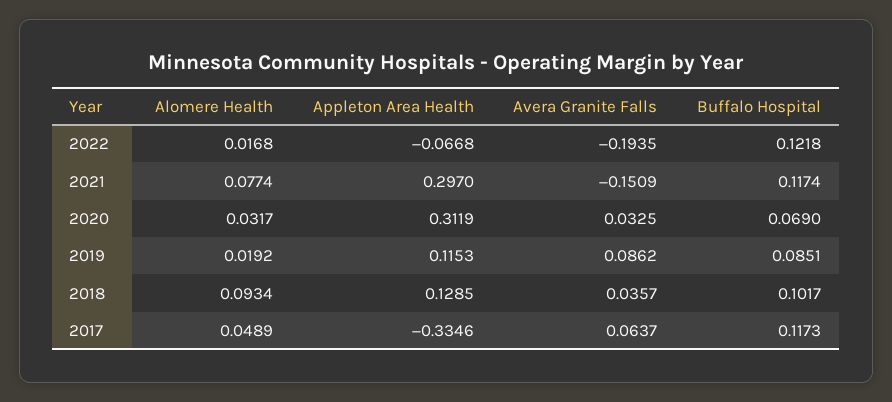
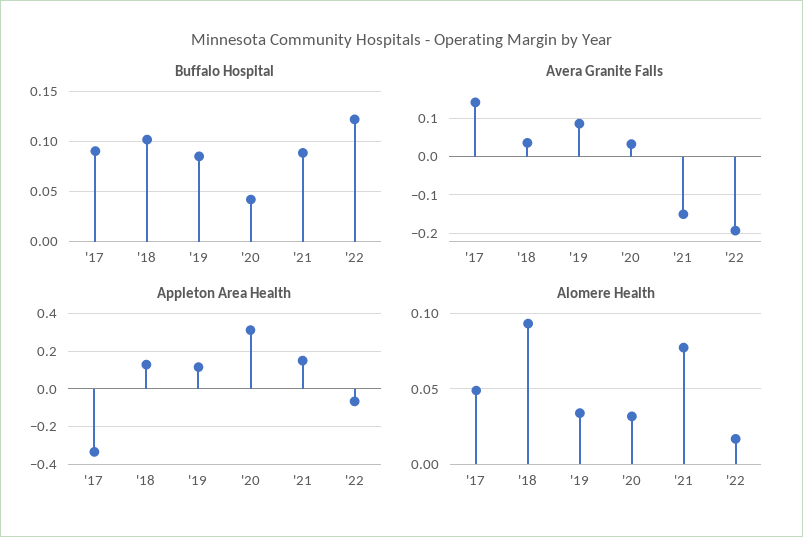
Appleton Area Health, 2021: 0.297 -> 0.15
Buffalo Hospital, 2021: 0.1174 -> 0.09
Buffalo Hospital, 2020: 0.069 -> 0.04
Alomere Health, 2019: 0.0192 -> 0.035
Avera Granite Falls, 2017: 0.0637 -> 0.14
Buffalo Hospital, 2017: 0.1173 -> 0.09

